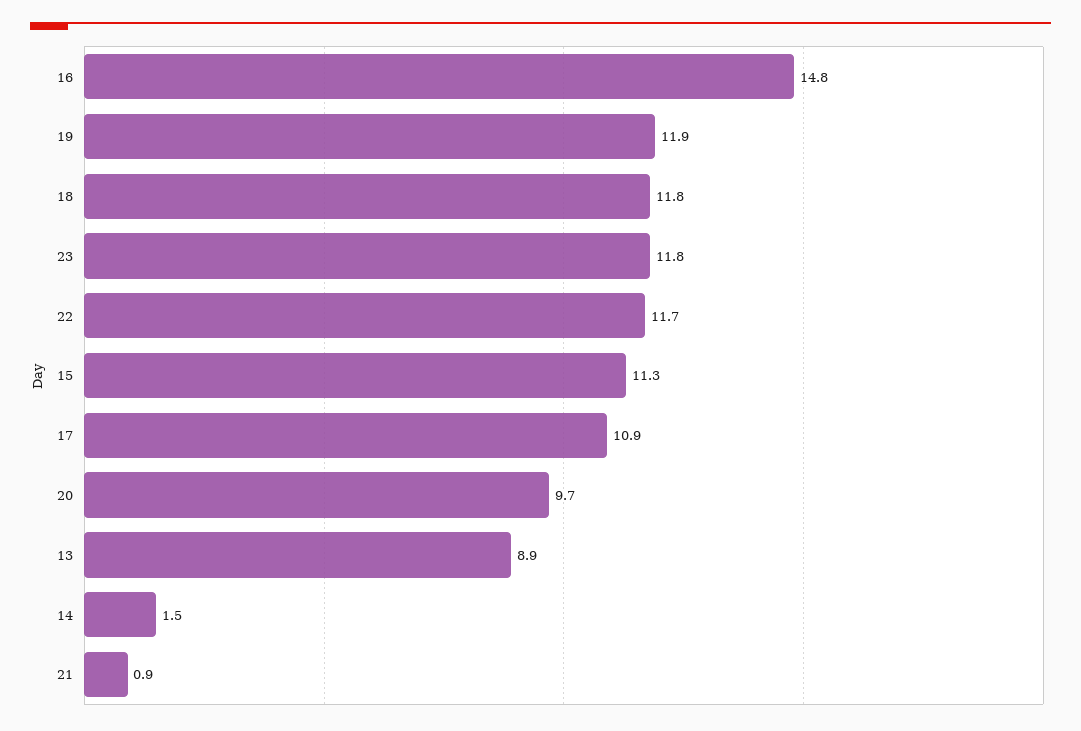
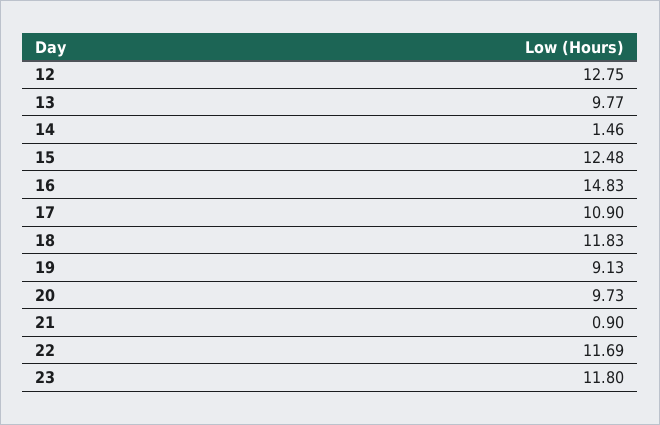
19: 11.9 -> 9.13
15: 11.3 -> 12.48
13: 8.9 -> 9.77
12: none -> 12.75

